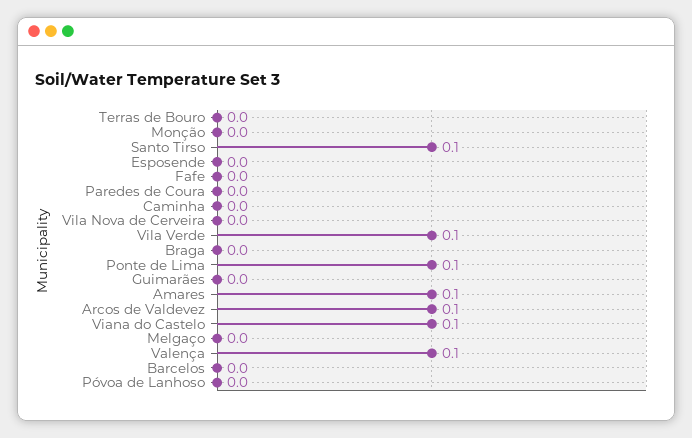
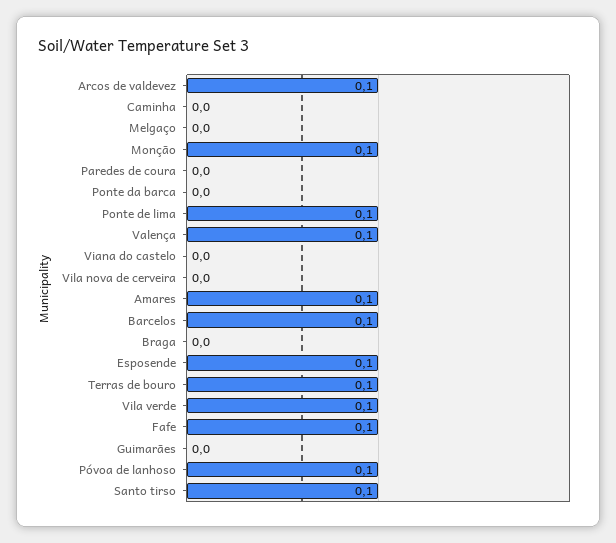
Terras de Bouro: 0 -> 0.1
Monção: 0 -> 0.1
Esposende: 0 -> 0.1
Fafe: 0 -> 0.1
Viana do Castelo: 0.1 -> 0
Barcelos: 0 -> 0.1
Póvoa de Lanhoso: 0 -> 0.1
Ponte da barca: none -> 0

